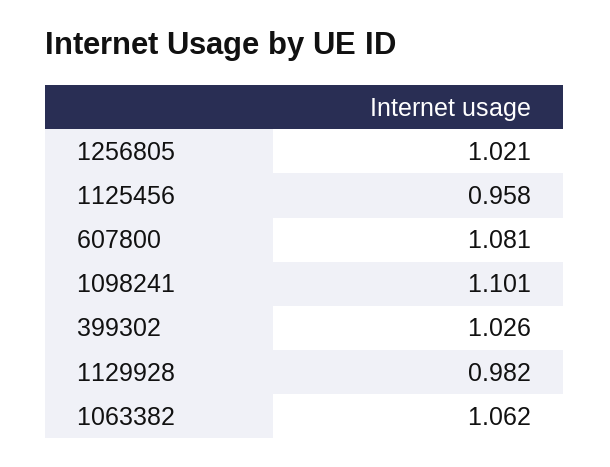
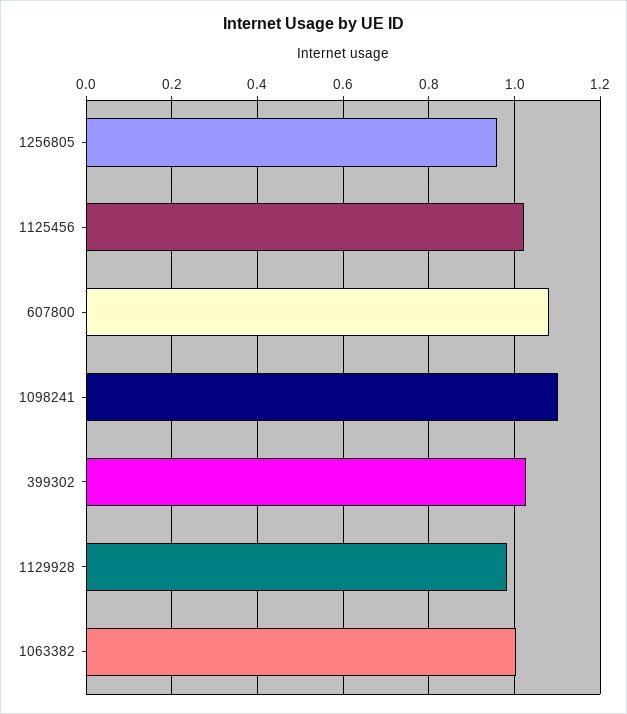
1256805: 1.021 -> 0.96
1125456: 0.958 -> 1.02
1063382: 1.062 -> 1

